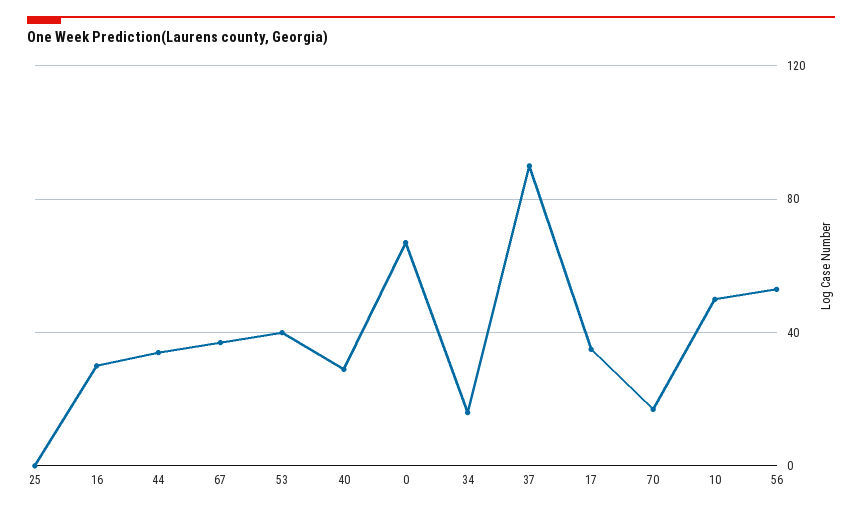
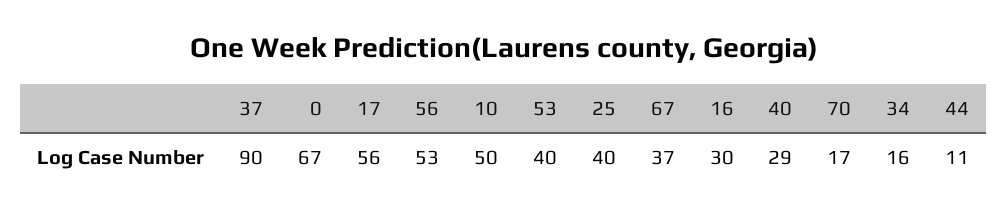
25: 0 -> 40
44: 35 -> 11
17: 35 -> 56

